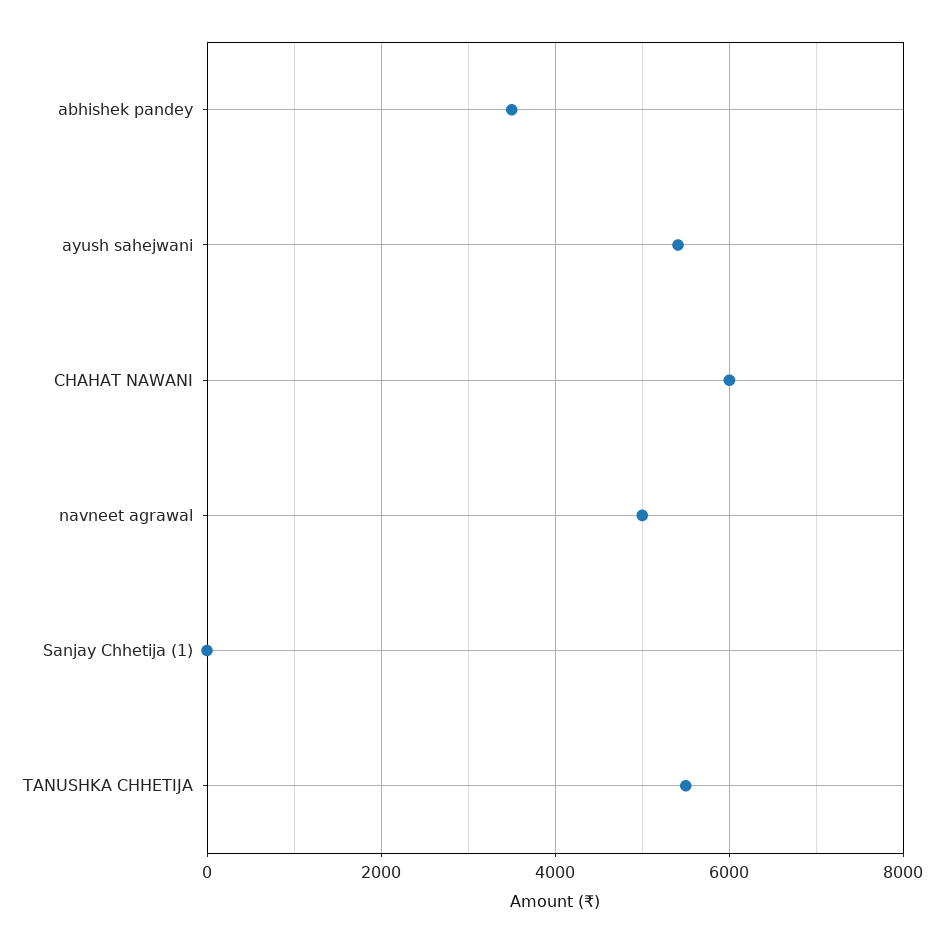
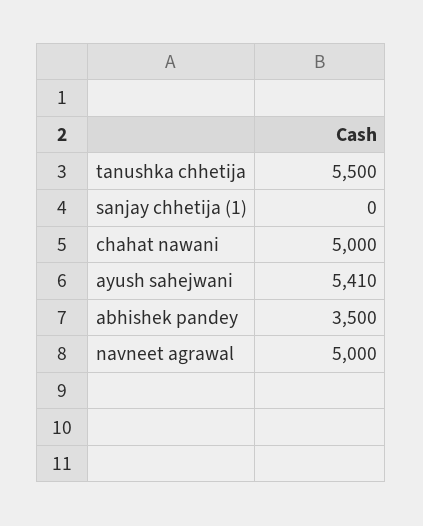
CHAHAT NAWANI: 6000 -> 5000

